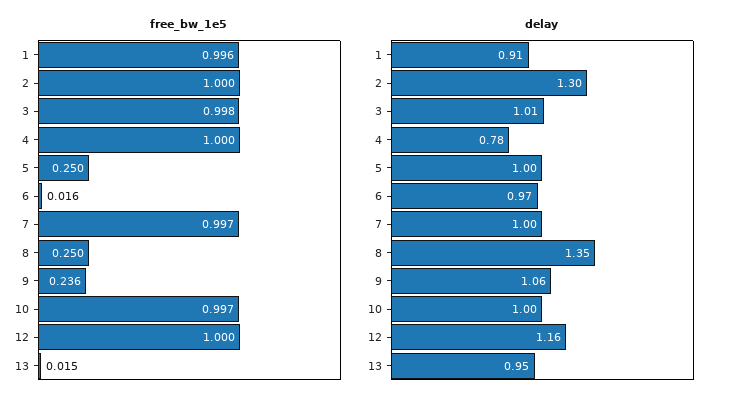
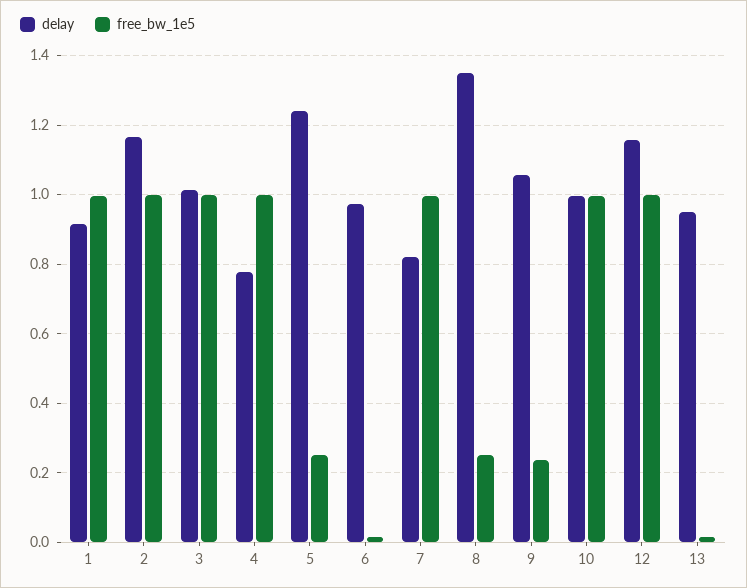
delay, 2: 1.3 -> 1.16
delay, 5: 1 -> 1.24
delay, 7: 1 -> 0.82

